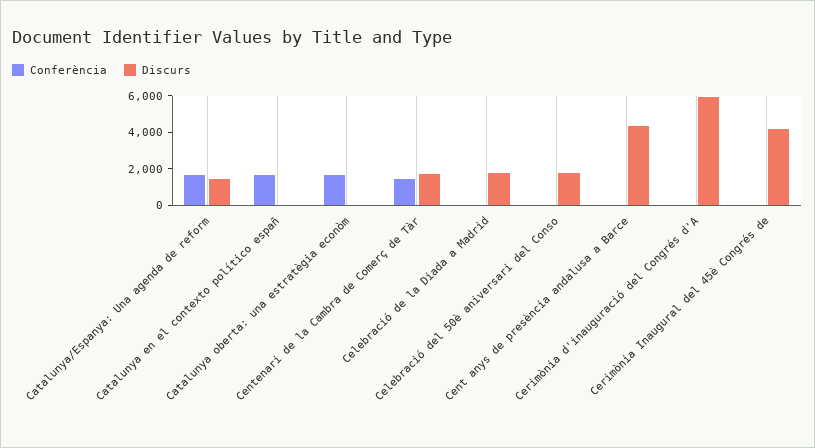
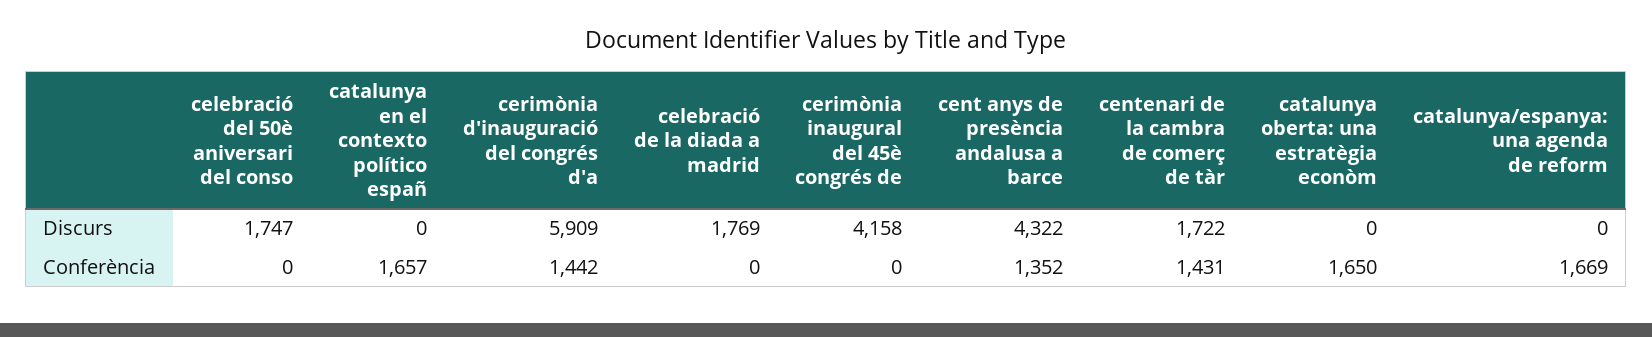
Discurs, Catalunya/Espanya: Una agenda de reform: 1500 -> 0
Conferència, Cent anys de presència andalusa a Barce: 0 -> 1352
Conferència, Cerimònia d'inauguració del Congrés d'A: 0 -> 1442

